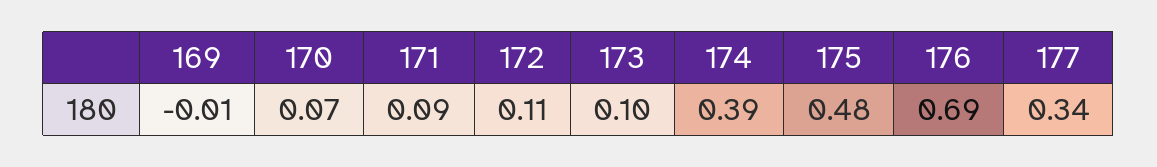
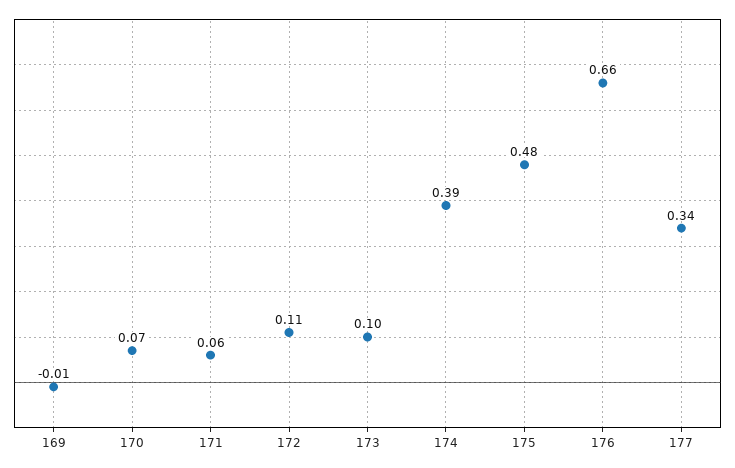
171: 0.09 -> 0.06
176: 0.69 -> 0.66

